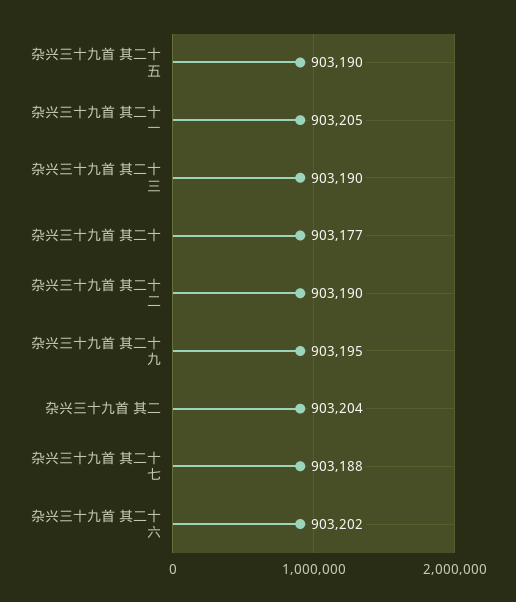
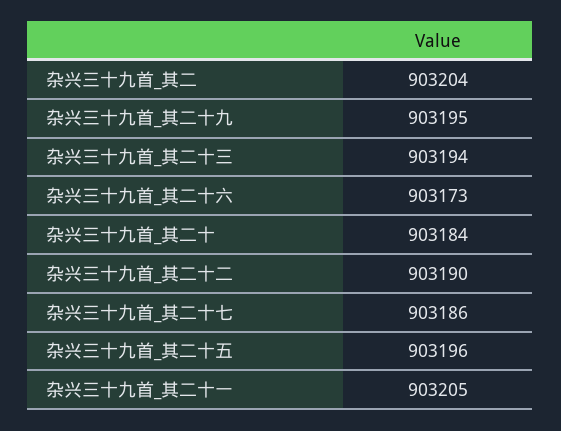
杂兴三十九首 其二十五: 903190 -> 903196
杂兴三十九首 其二十三: 903190 -> 903194
杂兴三十九首 其二十: 903177 -> 903184
杂兴三十九首 其二十七: 903188 -> 903186
杂兴三十九首 其二十六: 903202 -> 903173

